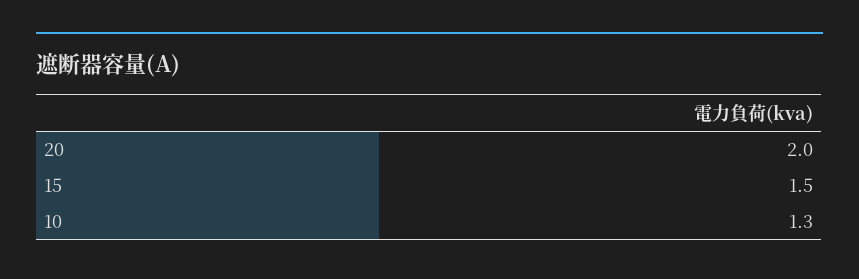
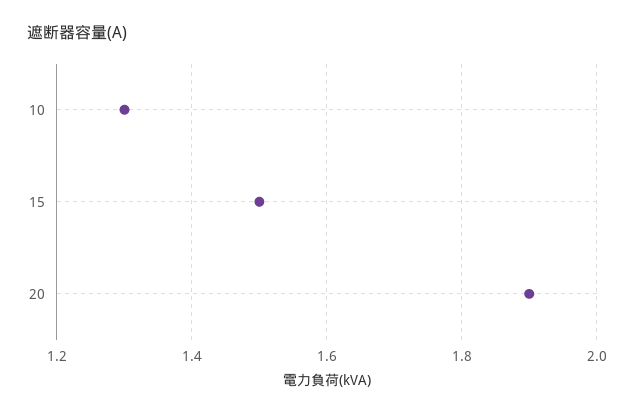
20: 2 -> 1.9

